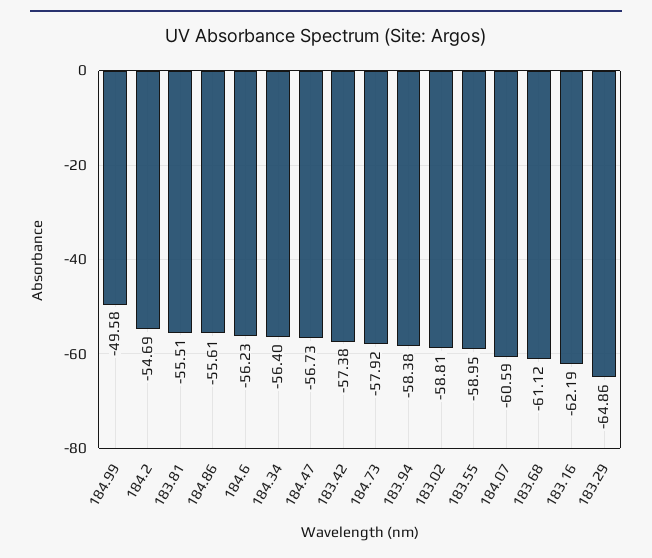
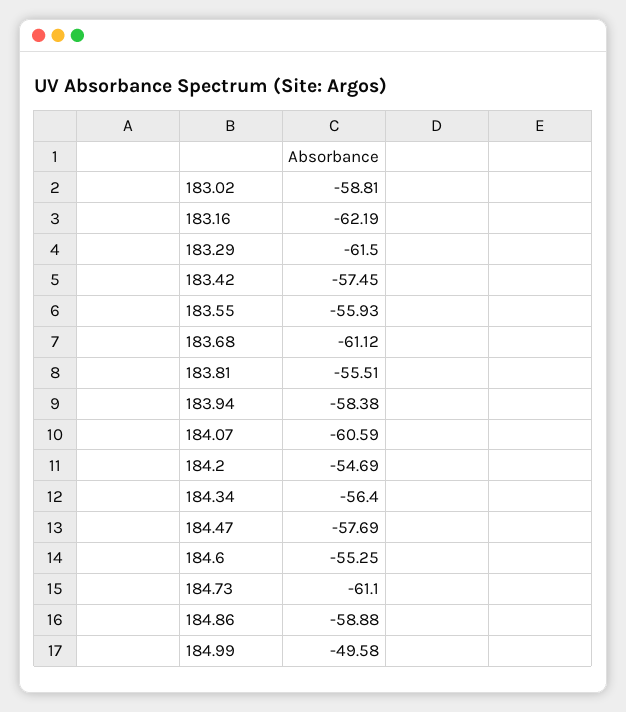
184.86: -55.61 -> -58.88
184.6: -56.23 -> -55.25
184.47: -56.73 -> -57.69
183.42: -57.38 -> -57.45
184.73: -57.92 -> -61.1
183.55: -58.95 -> -55.93
183.29: -64.86 -> -61.5

